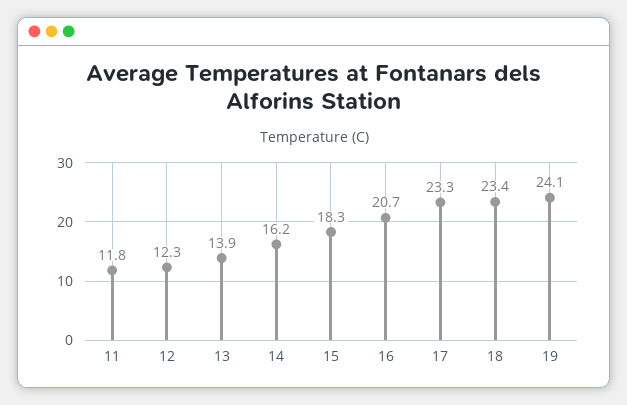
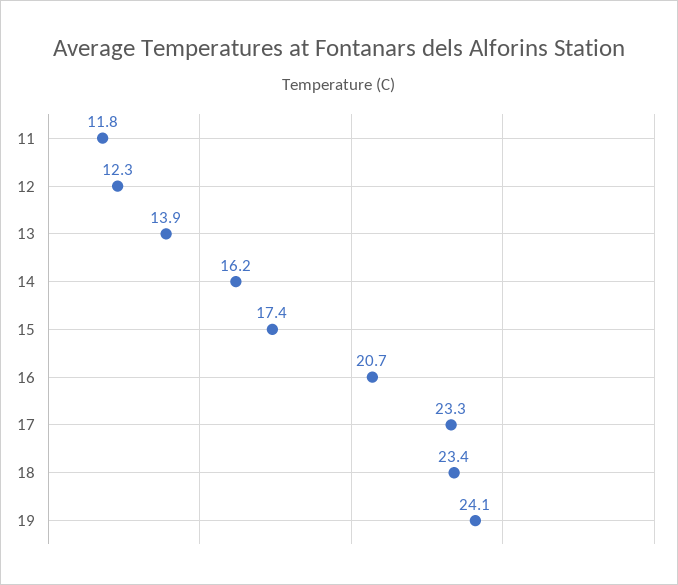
15: 18.3 -> 17.4

